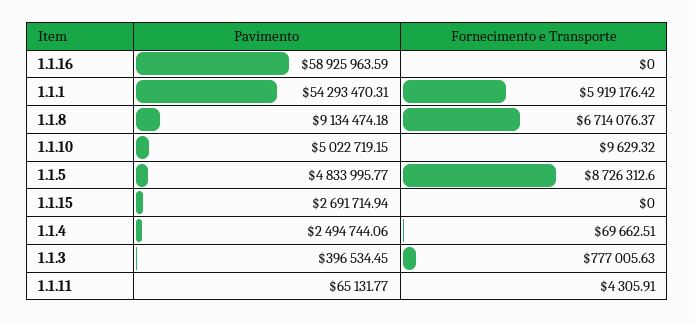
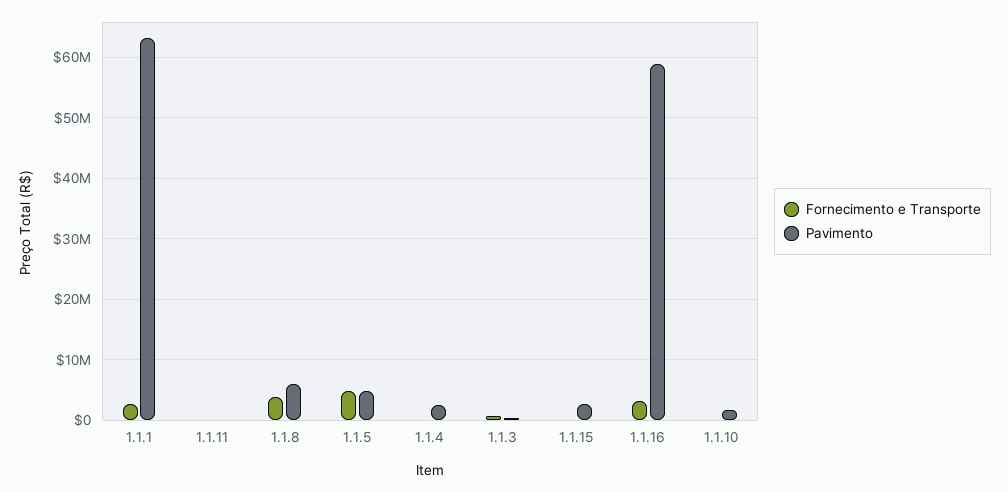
Fornecimento e Transporte, 1.1.16: 0 -> 3000000
Pavimento, 1.1.1: 54293470.31 -> 63000000
Fornecimento e Transporte, 1.1.1: 5919176.42 -> 3000000
Pavimento, 1.1.8: 9134474.18 -> 6000000
Fornecimento e Transporte, 1.1.8: 6714076.37 -> 4000000
Pavimento, 1.1.10: 5022719.15 -> 2000000
Fornecimento e Transporte, 1.1.5: 8726312.6 -> 5000000

